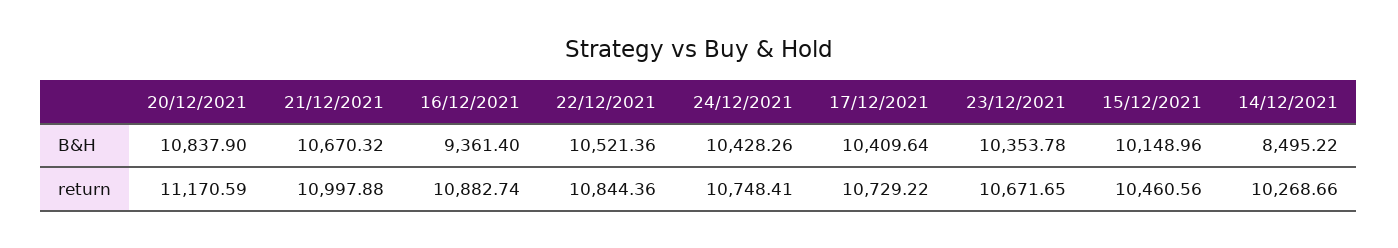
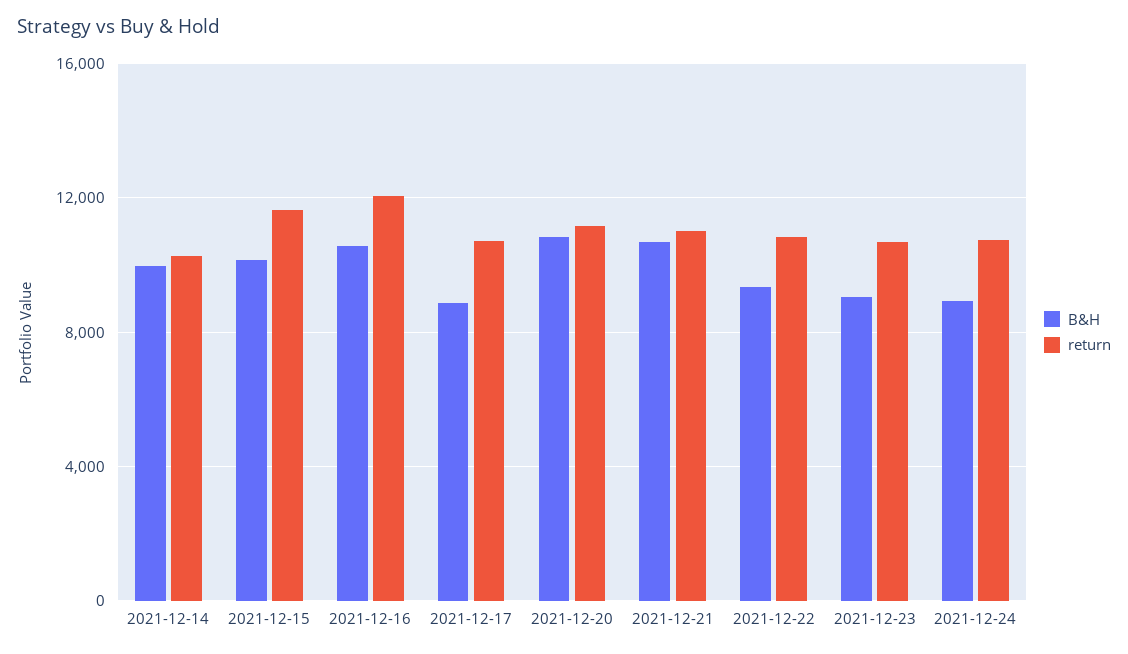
B&H, 16/12/2021: 9361.4 -> 10500
B&H, 22/12/2021: 10521.36 -> 9500
B&H, 24/12/2021: 10428.26 -> 9000
B&H, 17/12/2021: 10409.64 -> 9000
B&H, 23/12/2021: 10353.78 -> 9000
B&H, 14/12/2021: 8495.22 -> 10000
return, 16/12/2021: 10882.74 -> 12000
return, 15/12/2021: 10460.56 -> 11500

